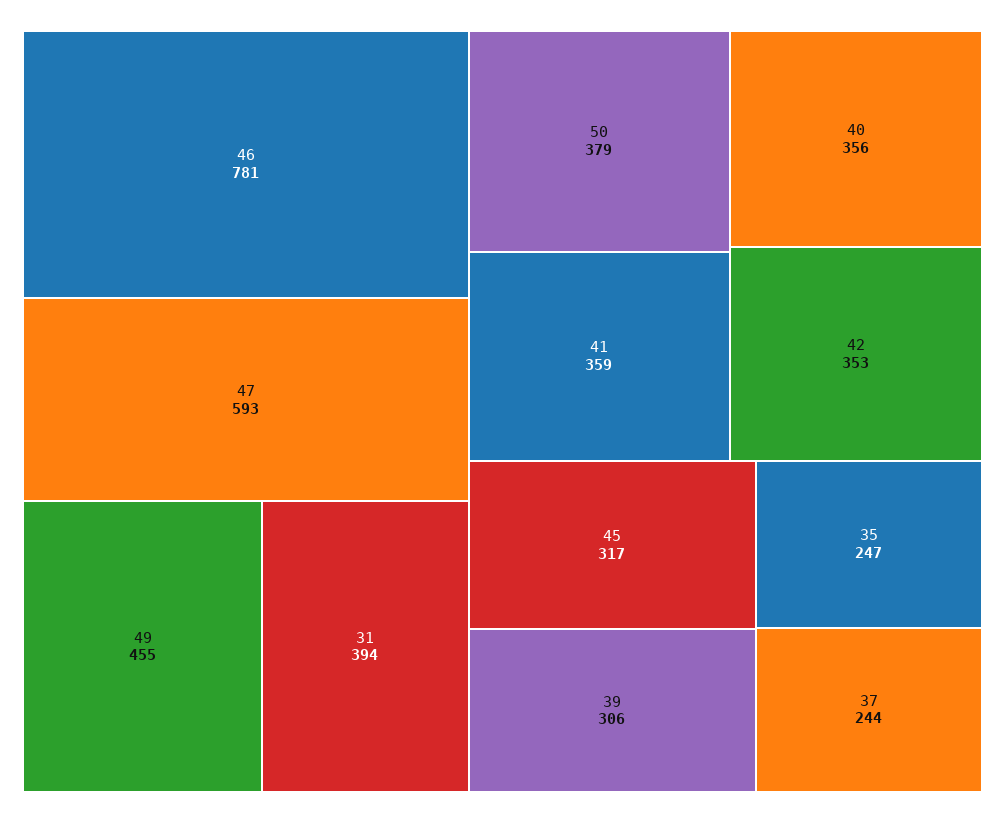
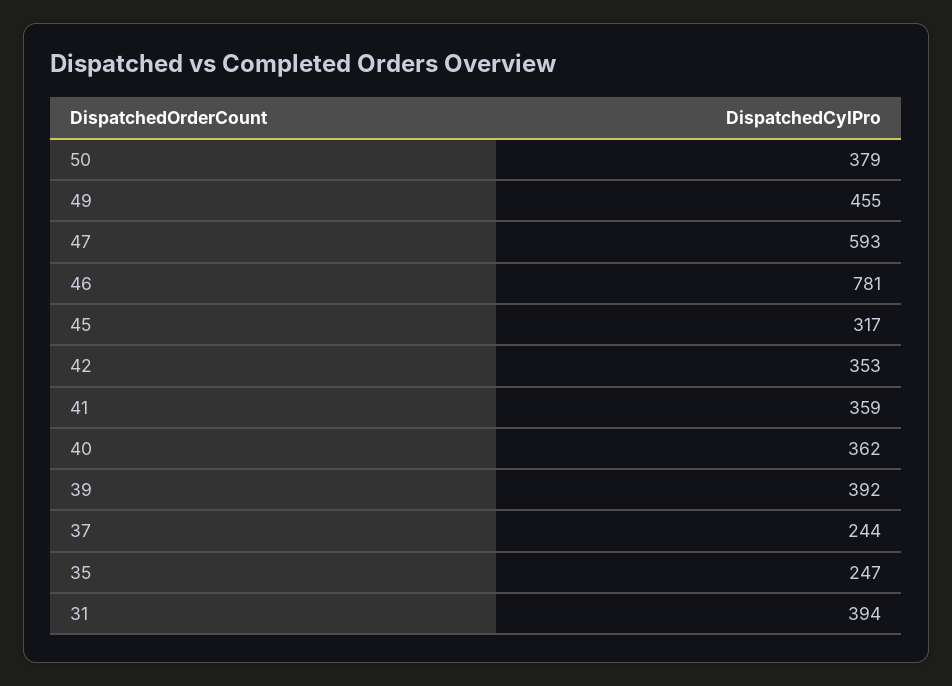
40: 356 -> 362
39: 306 -> 392

